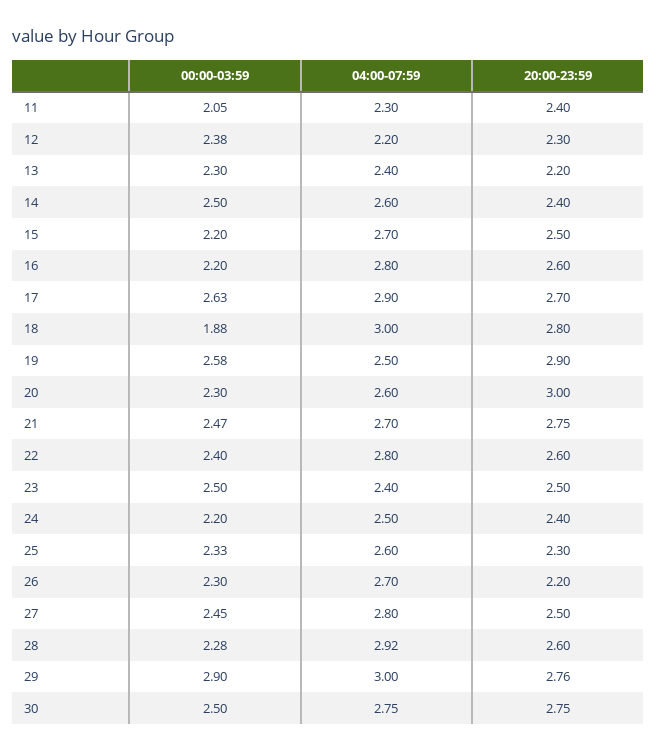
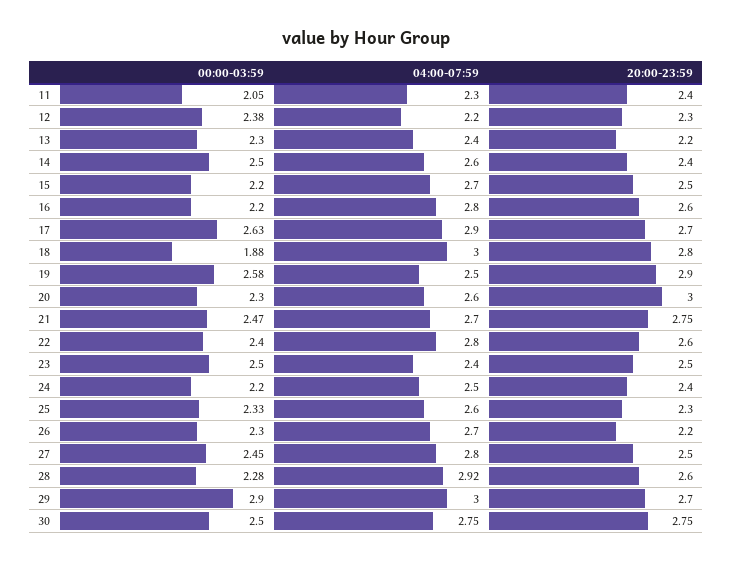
20:00-23:59, 29: 2.76 -> 2.7

